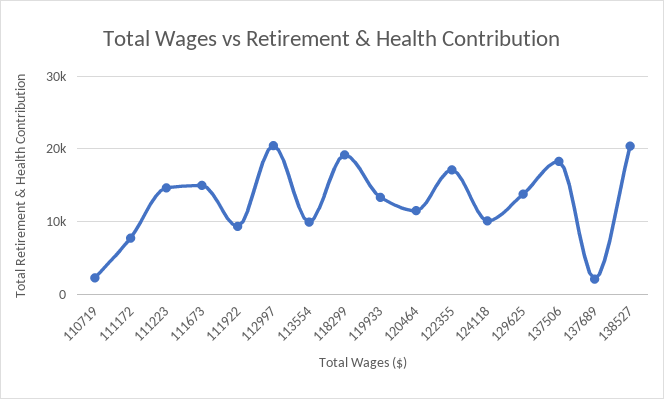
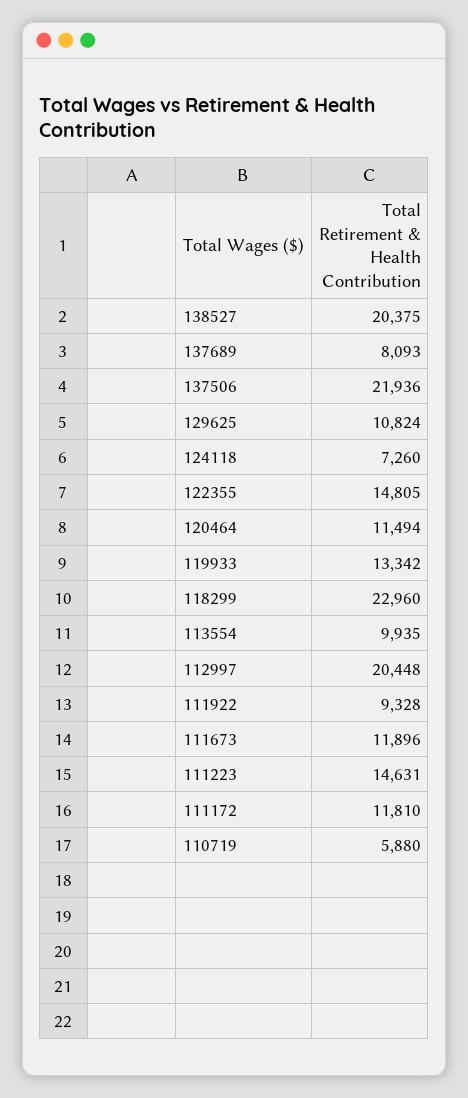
110719: 2000 -> 5880
111172: 8000 -> 11810
111673: 15000 -> 11896
118299: 19000 -> 22960
122355: 17000 -> 14805
124118: 10000 -> 7260
129625: 14000 -> 10824
137506: 18000 -> 21936
137689: 2000 -> 8093

